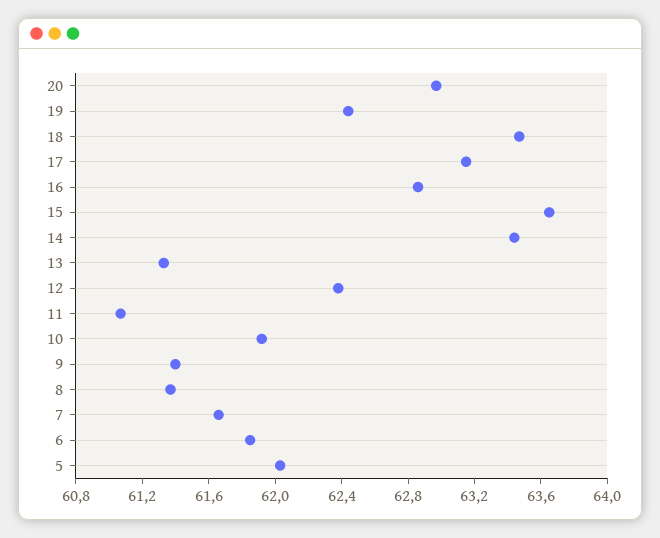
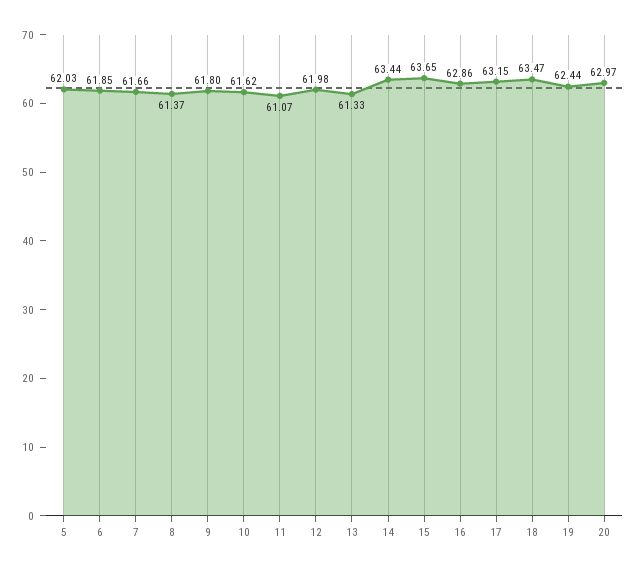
12: 62.4 -> 61.98
10: 61.9 -> 61.62
9: 61.4 -> 61.8

